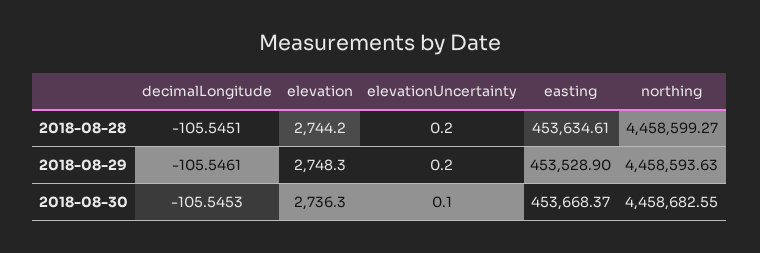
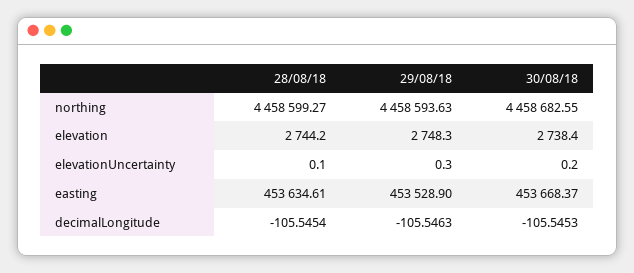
decimalLongitude, 2018-08-28: -105.5451 -> -105.5454
elevationUncertainty, 2018-08-28: 0.2 -> 0.1
decimalLongitude, 2018-08-29: -105.5461 -> -105.5463
elevationUncertainty, 2018-08-29: 0.2 -> 0.3
elevation, 2018-08-30: 2736.3 -> 2738.4
elevationUncertainty, 2018-08-30: 0.1 -> 0.2

